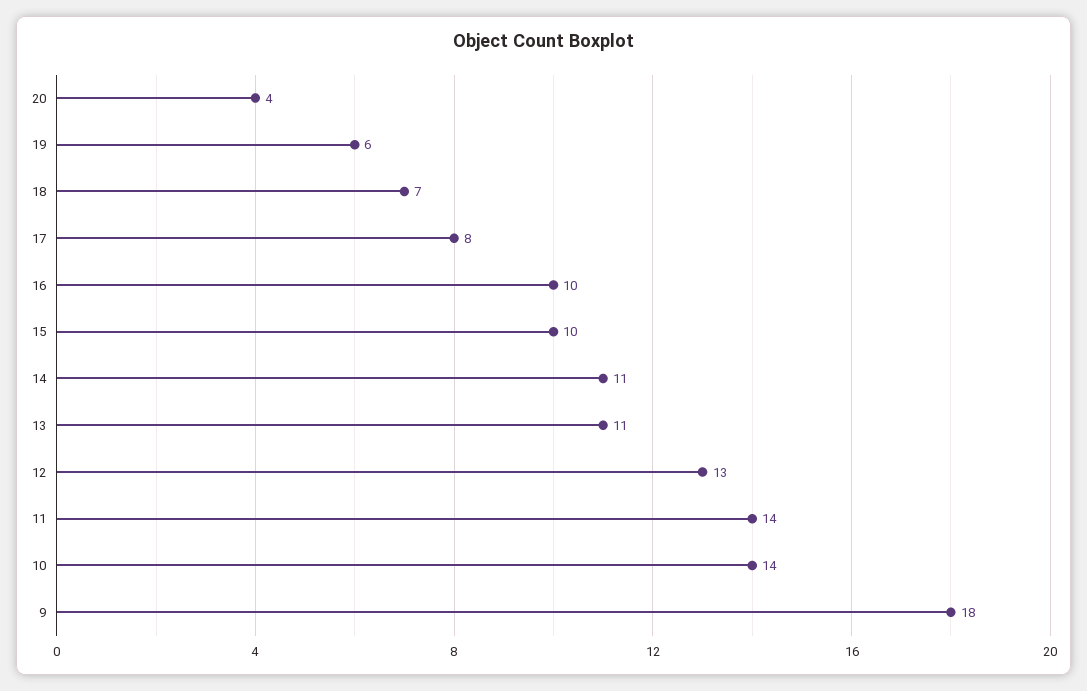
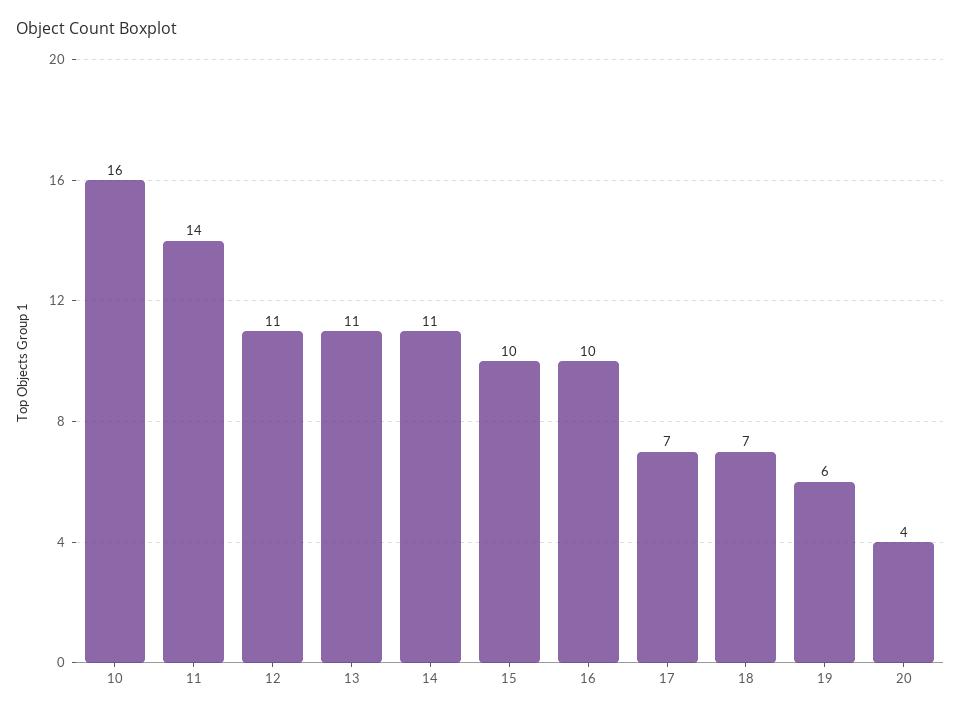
17: 8 -> 7
12: 13 -> 11
10: 14 -> 16
9: 18 -> none

